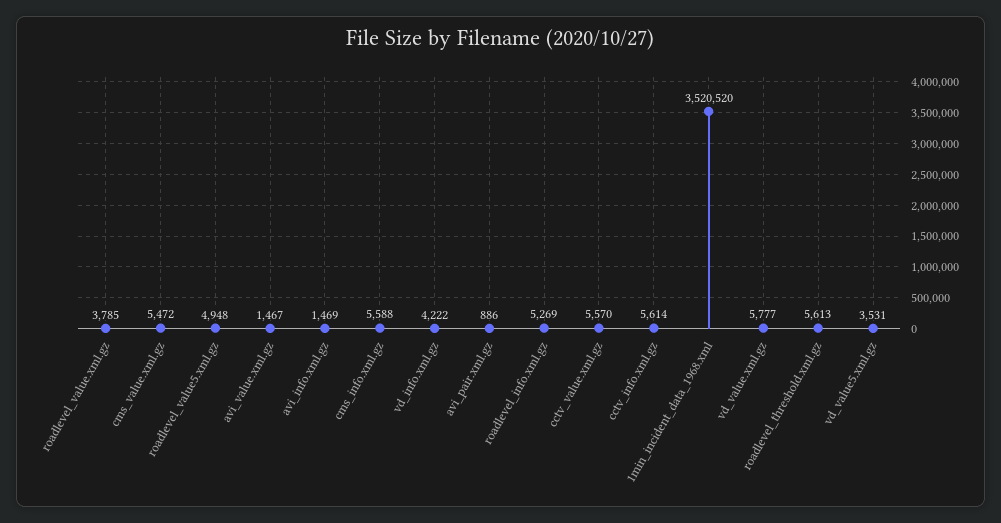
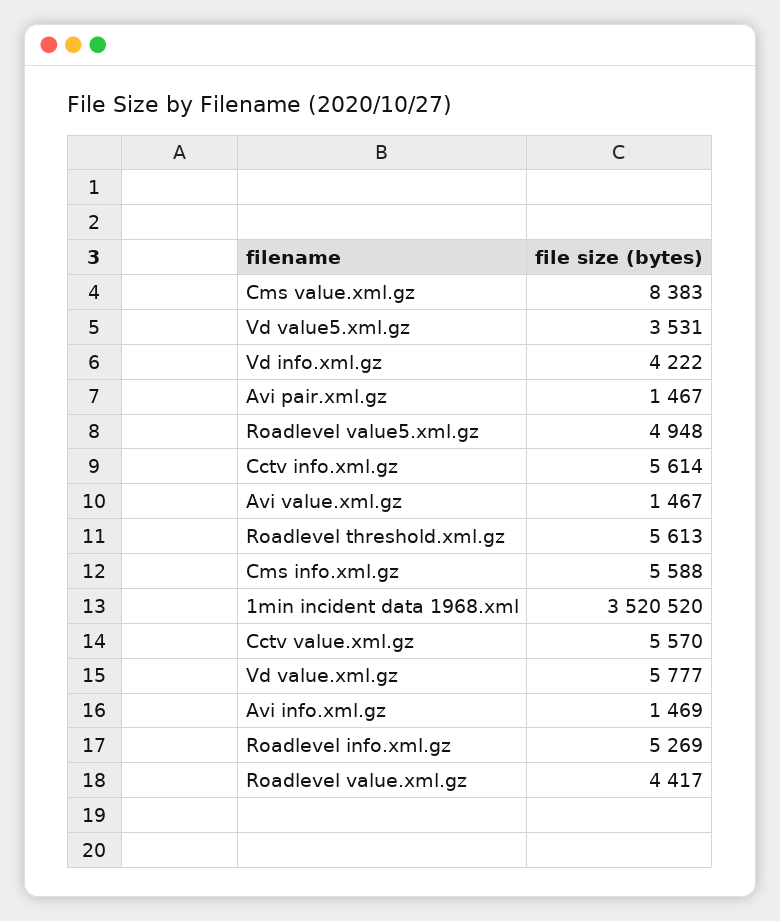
roadlevel_value.xml.gz: 3785 -> 4417
cms_value.xml.gz: 5472 -> 8383
avi_pair.xml.gz: 886 -> 1467

